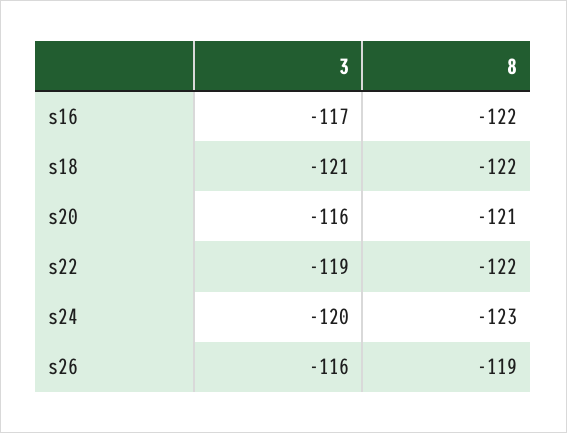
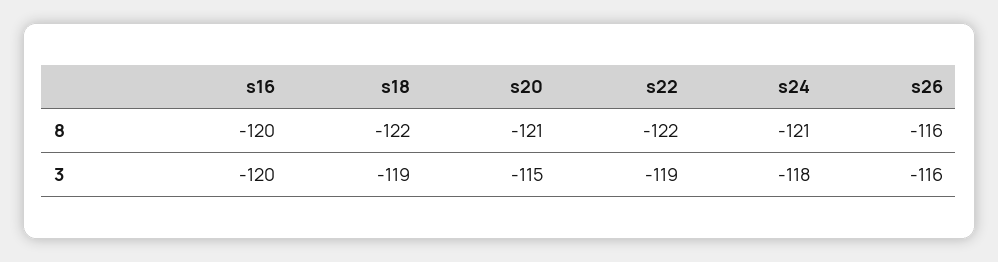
3, s16: -117 -> -120
8, s16: -122 -> -120
3, s18: -121 -> -119
3, s20: -116 -> -115
3, s24: -120 -> -118
8, s24: -123 -> -121
8, s26: -119 -> -116

